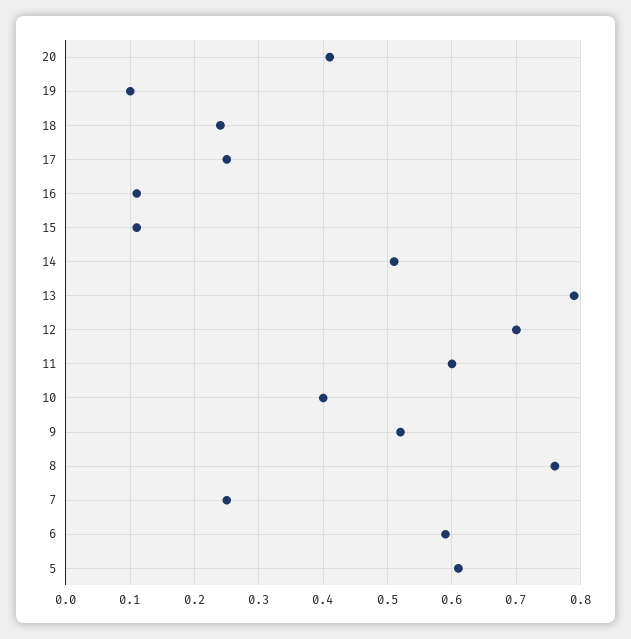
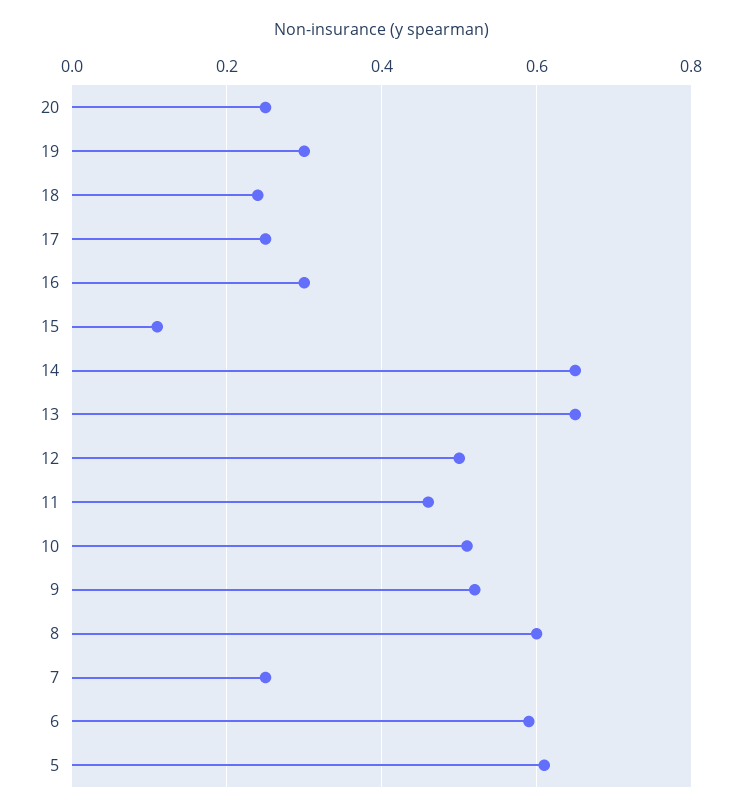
20: 0.41 -> 0.25
19: 0.1 -> 0.3
16: 0.11 -> 0.3
14: 0.51 -> 0.65
13: 0.79 -> 0.65
12: 0.7 -> 0.5
11: 0.6 -> 0.45
10: 0.4 -> 0.5
8: 0.76 -> 0.6

